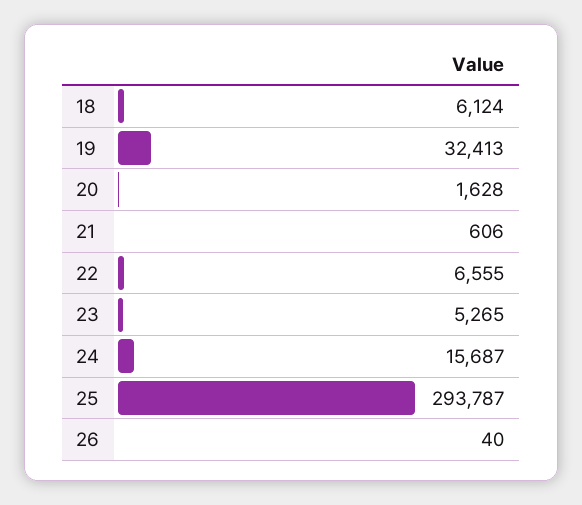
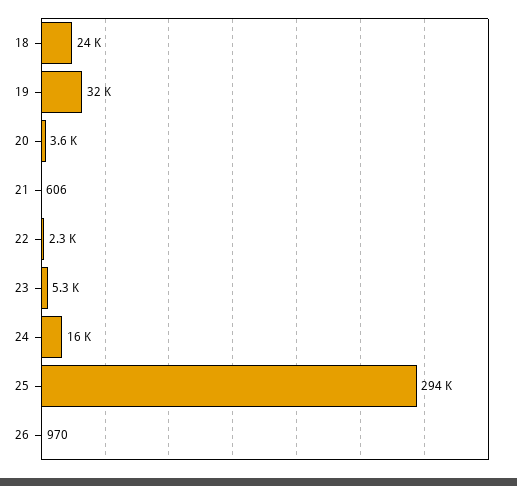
18: 6124 -> 24000
20: 1628 -> 3600
22: 6555 -> 2300
26: 40 -> 970

